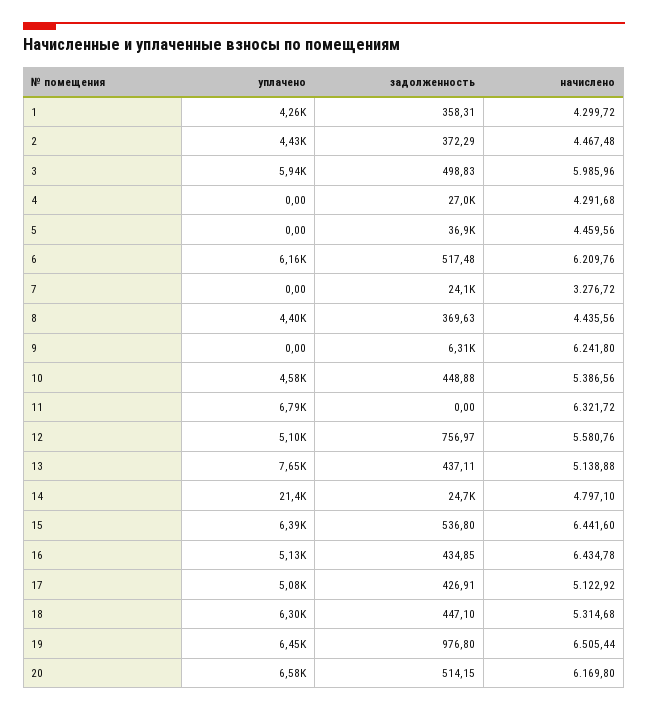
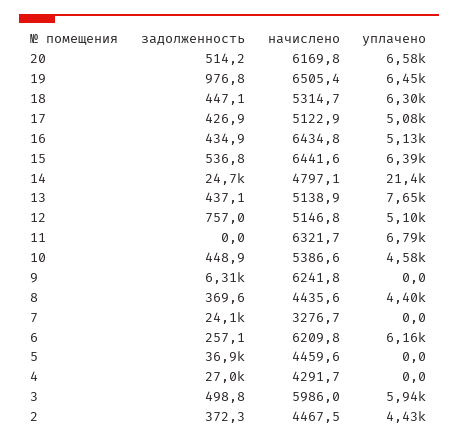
уплачено, 1: 4260 -> none
задолженность, 1: 358.31 -> none
начислено, 1: 4299.72 -> none
задолженность, 6: 517.48 -> 257.1
начислено, 12: 5580.76 -> 5146.8

